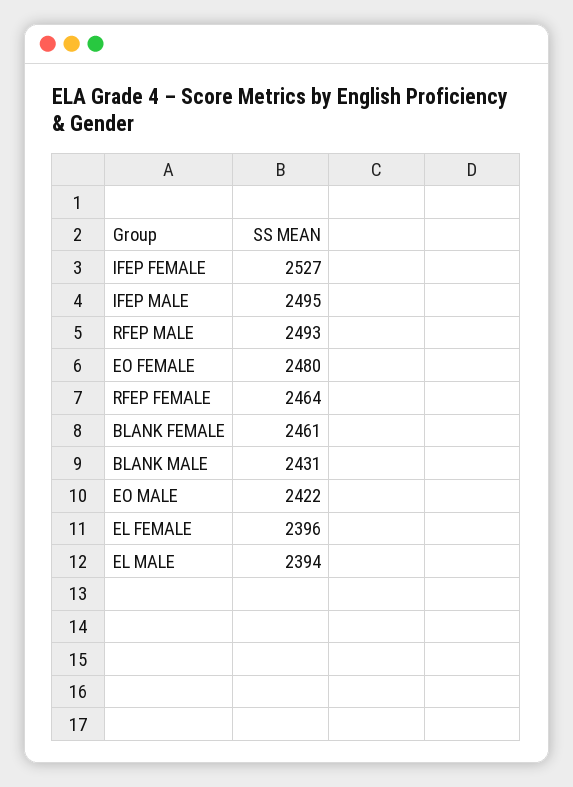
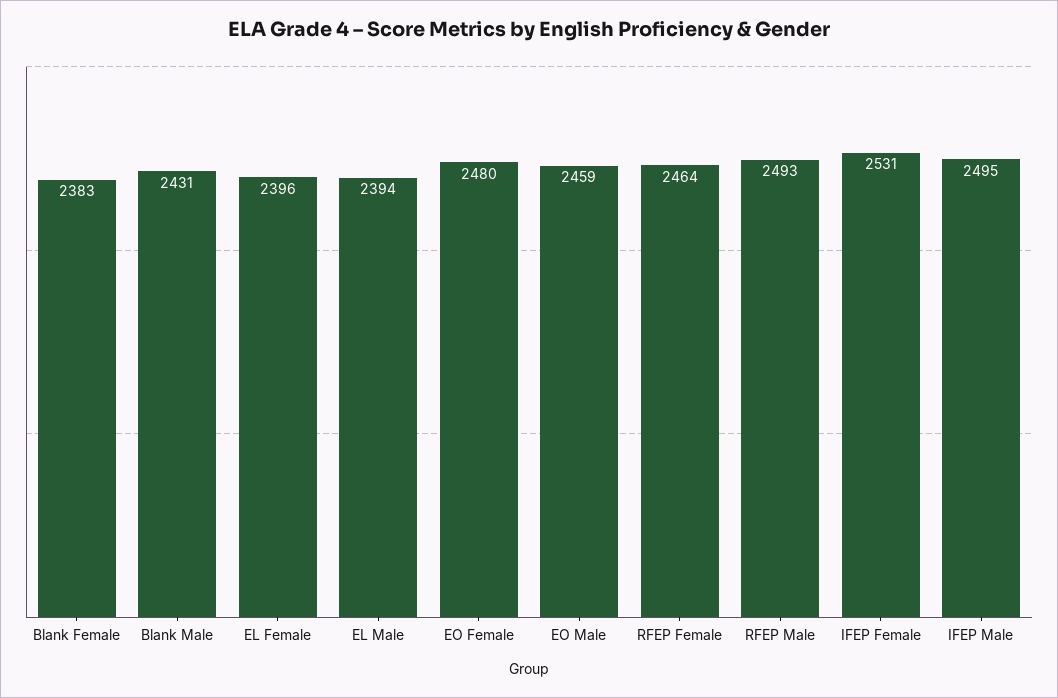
IFEP FEMALE: 2527 -> 2531
BLANK FEMALE: 2461 -> 2383
EO MALE: 2422 -> 2459

